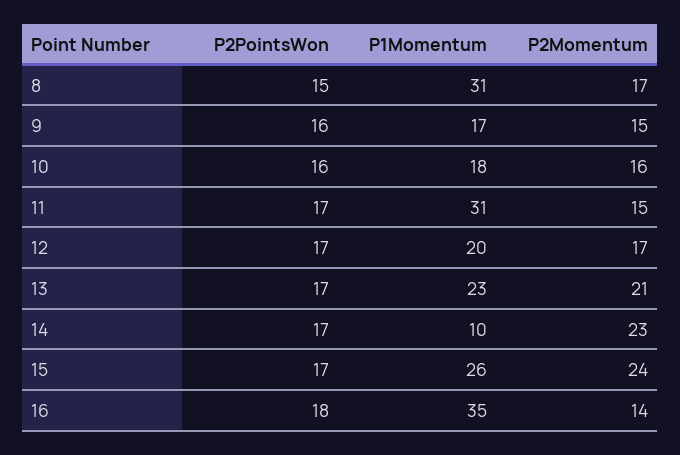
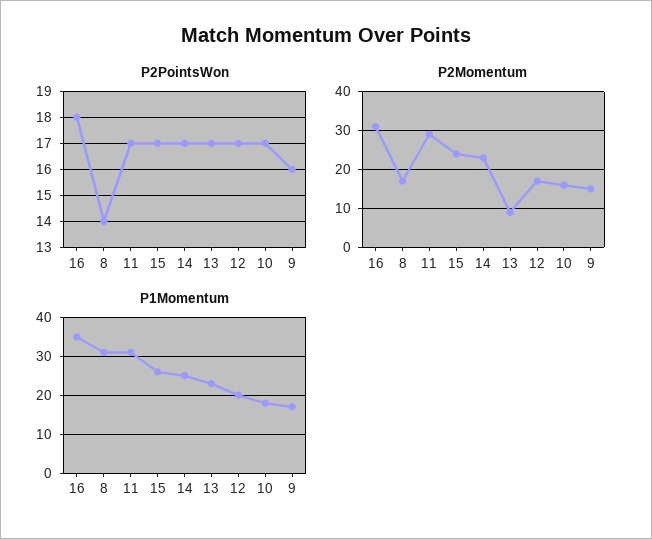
P2PointsWon, 8: 15 -> 14
P2PointsWon, 10: 16 -> 17
P2Momentum, 11: 15 -> 30
P2Momentum, 13: 21 -> 10
P1Momentum, 14: 10 -> 25
P2Momentum, 16: 14 -> 30

